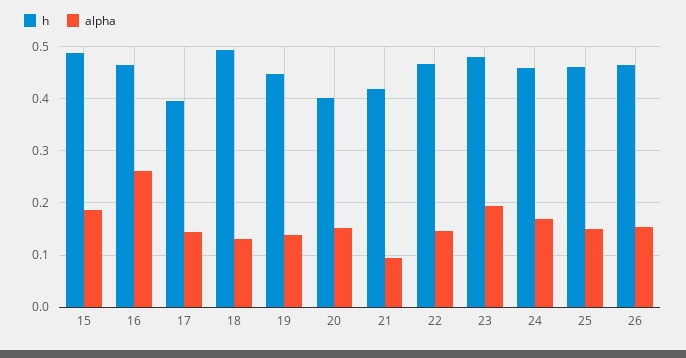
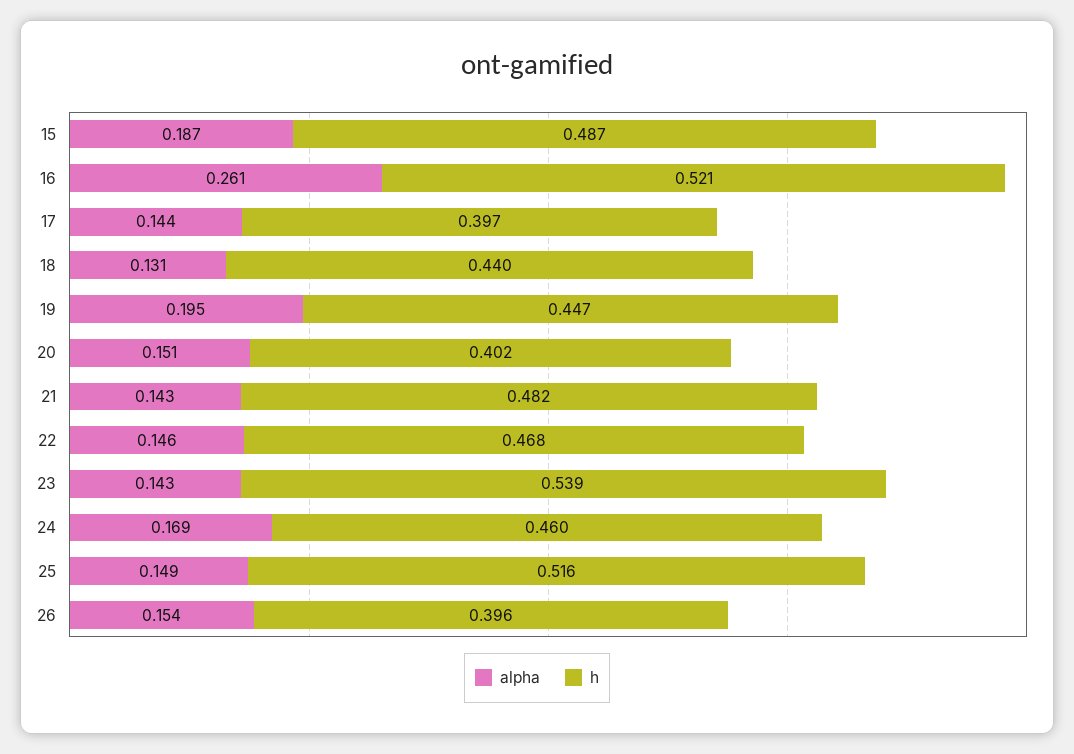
h, 16: 0.46 -> 0.521
h, 18: 0.5 -> 0.44
alpha, 19: 0.14 -> 0.195
h, 21: 0.42 -> 0.482
alpha, 21: 0.1 -> 0.143
h, 23: 0.48 -> 0.539
alpha, 23: 0.2 -> 0.143
h, 25: 0.46 -> 0.516
h, 26: 0.46 -> 0.396

